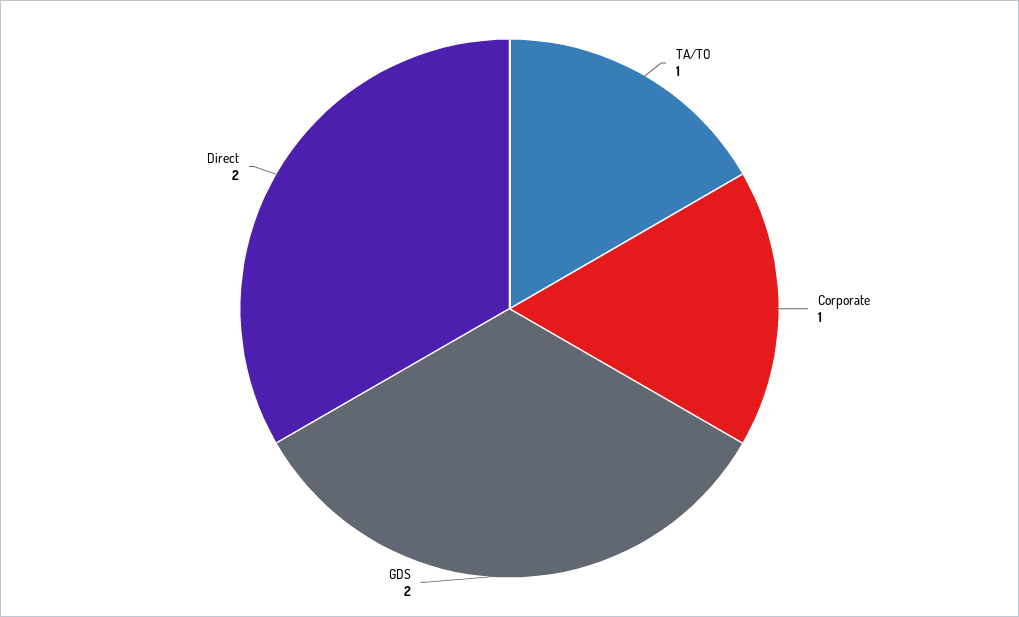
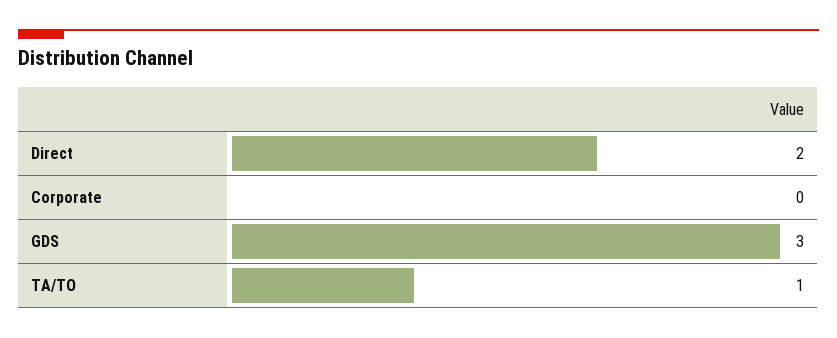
Corporate: 1 -> 0
GDS: 2 -> 3

